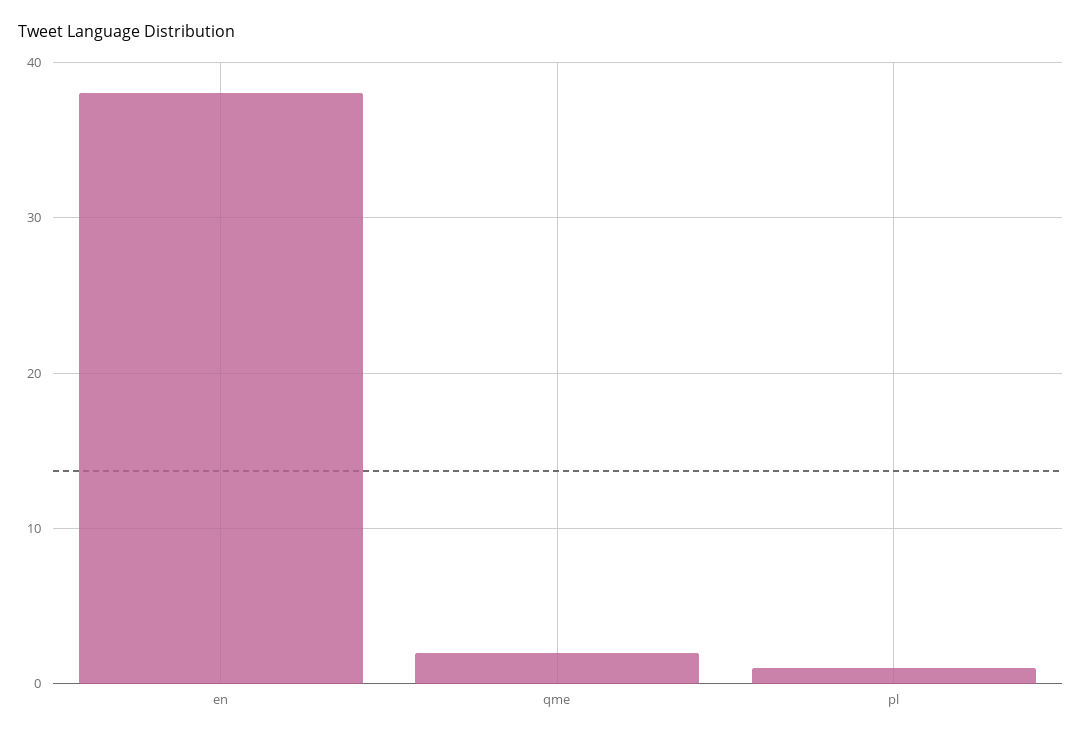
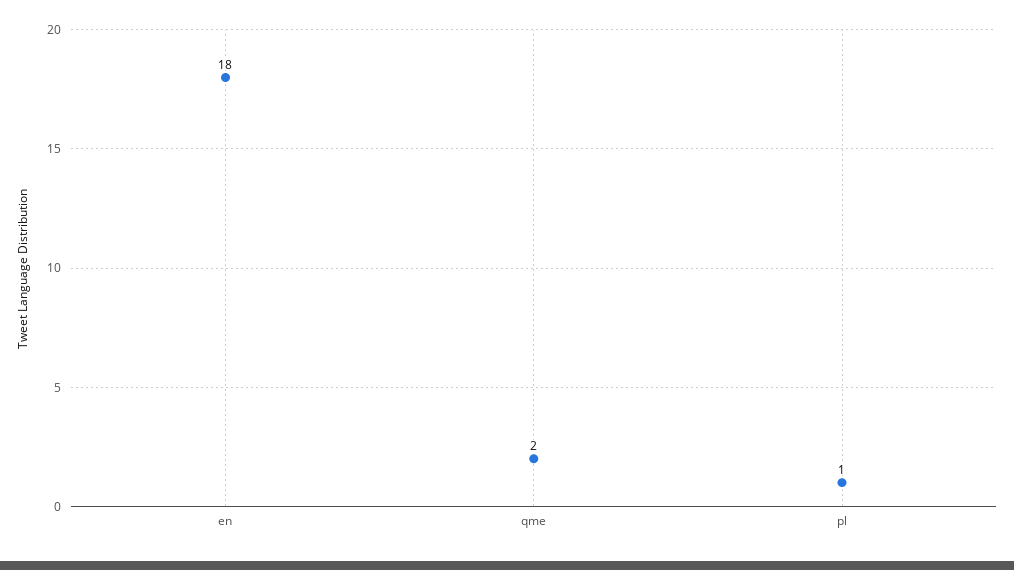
en: 38 -> 18

